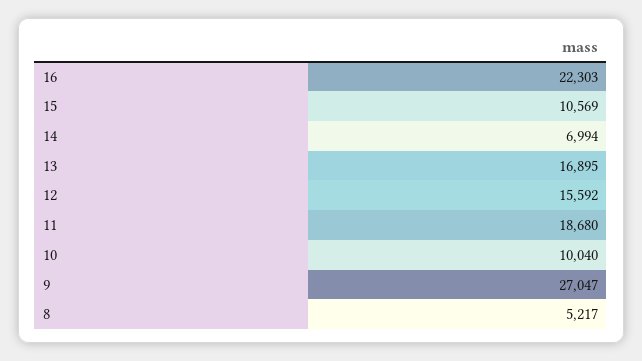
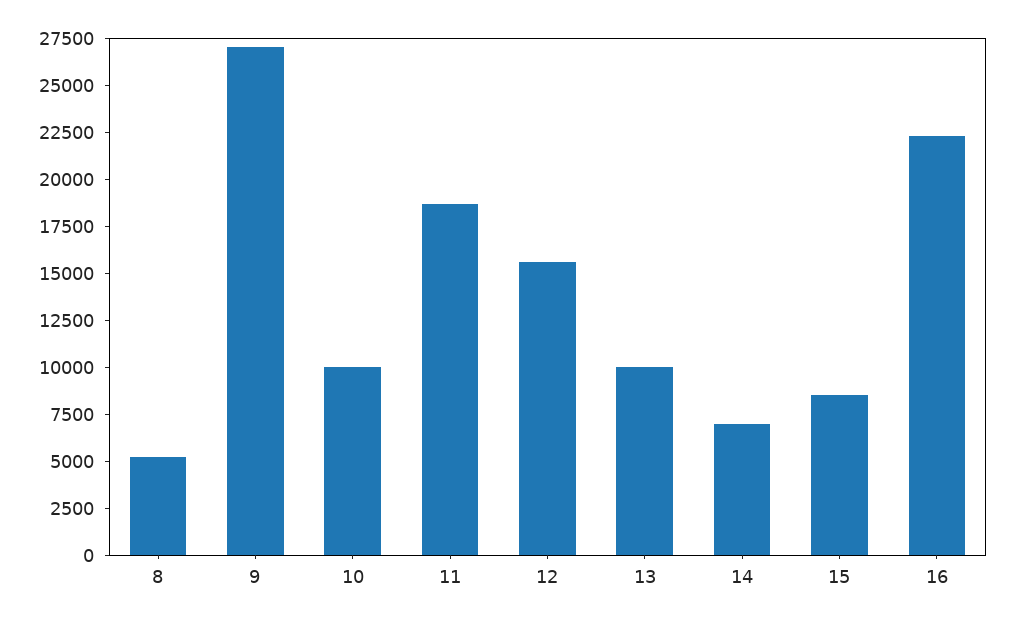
15: 10569 -> 8500
13: 16895 -> 10000

